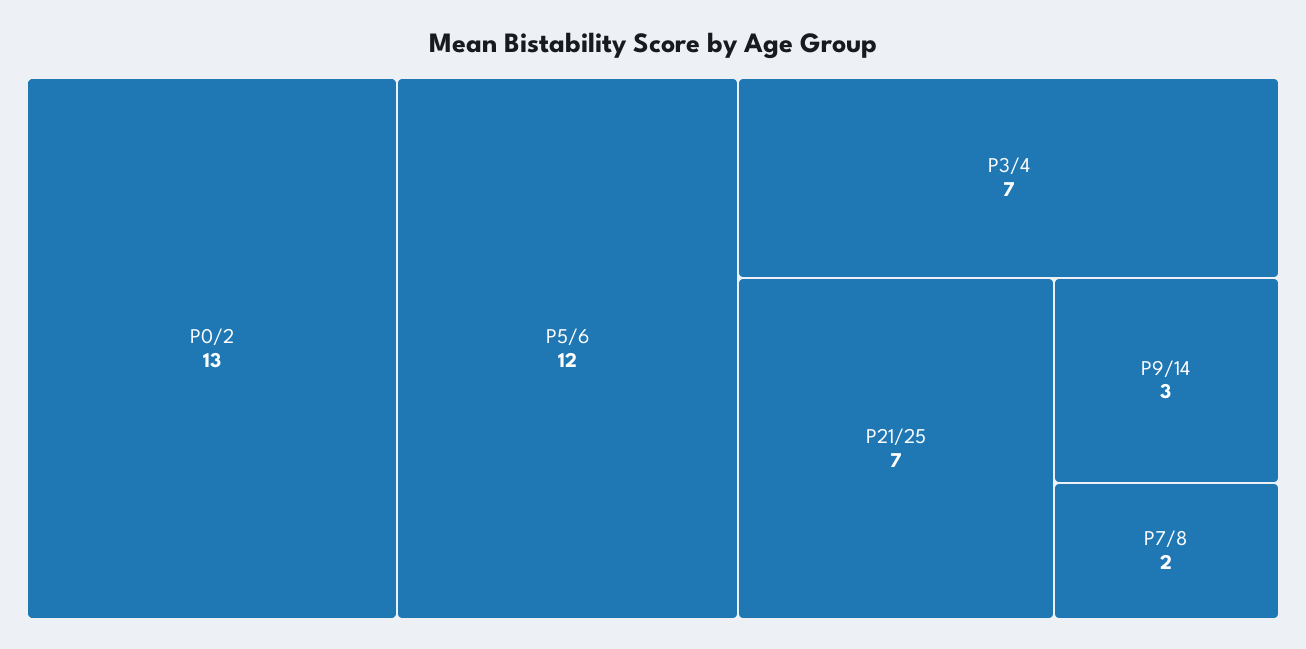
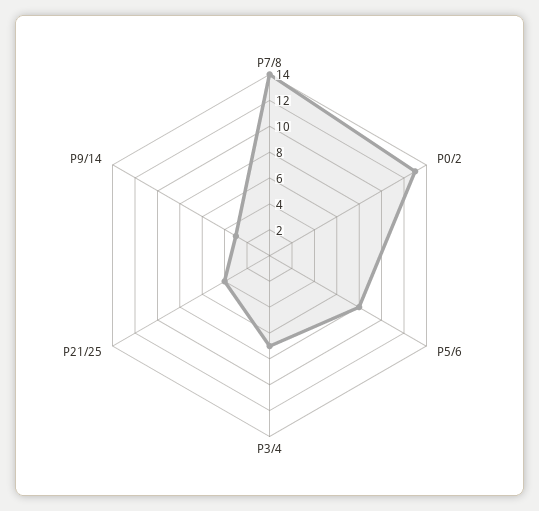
P5/6: 12 -> 8
P21/25: 7 -> 4
P7/8: 2 -> 14

